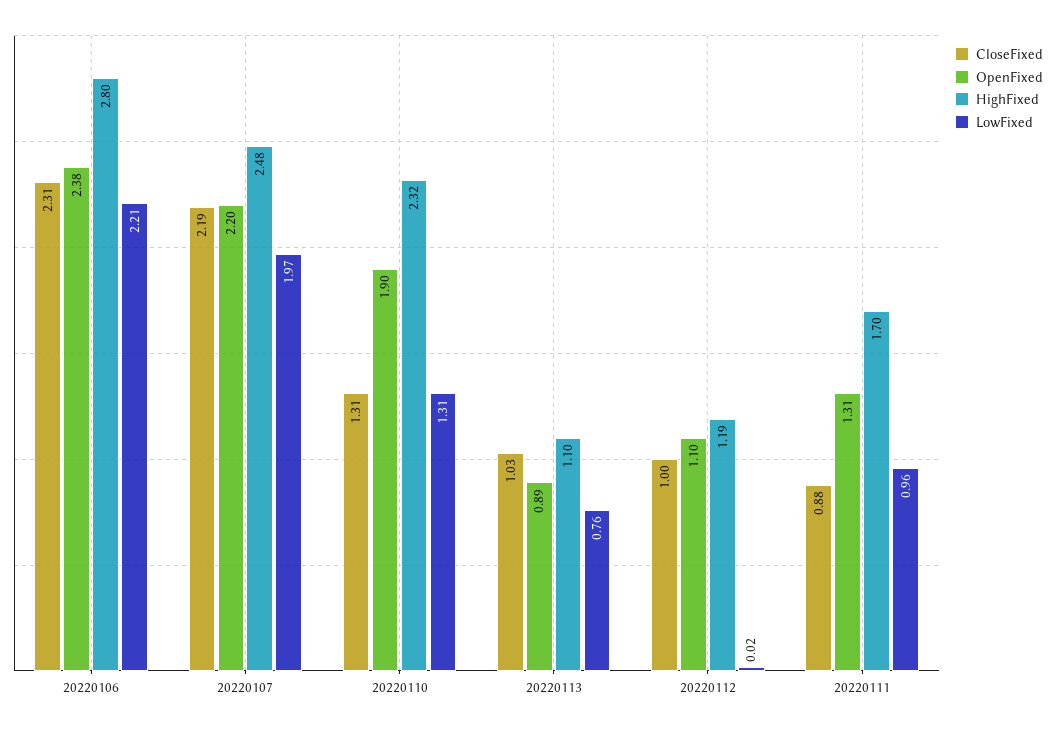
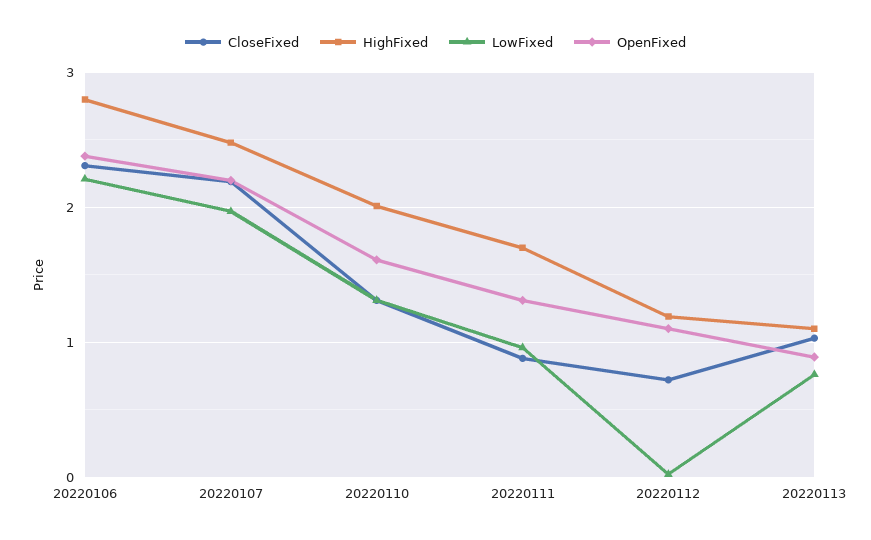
OpenFixed, 20220110: 1.9 -> 1.6
HighFixed, 20220110: 2.32 -> 2
CloseFixed, 20220112: 1 -> 0.7

